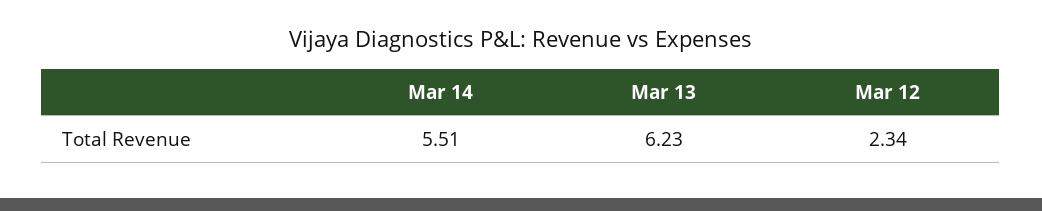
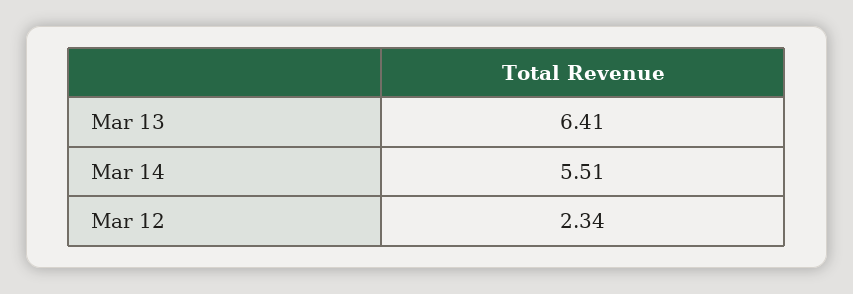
Mar 13: 6.23 -> 6.41

